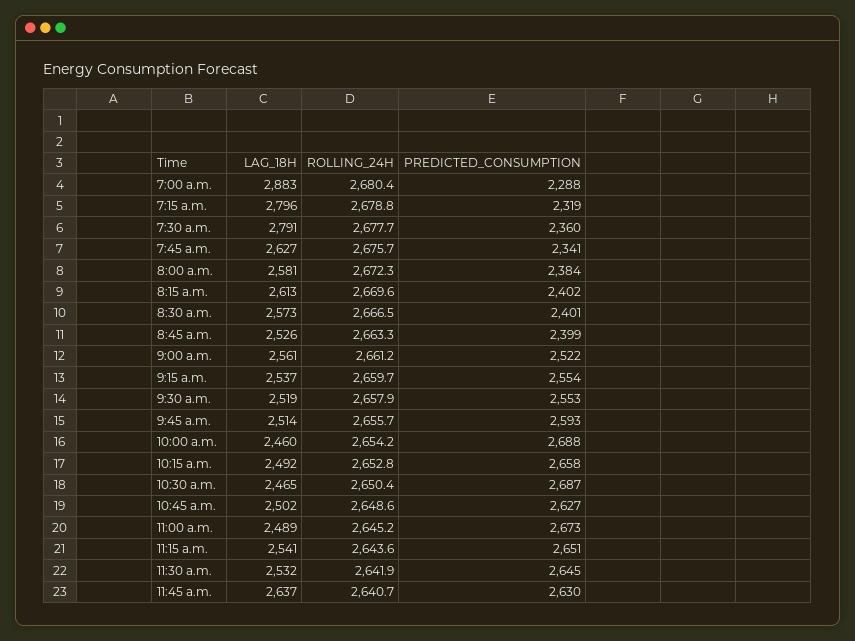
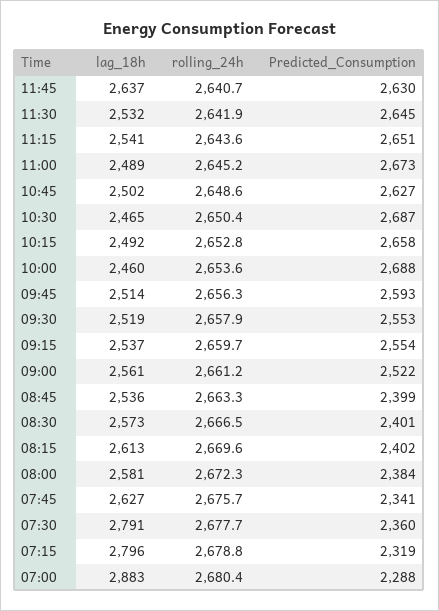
LAG_18H, 8:45 a.m.: 2526 -> 2536
ROLLING_24H, 9:45 a.m.: 2655.7 -> 2656.3
ROLLING_24H, 10:00 a.m.: 2654.2 -> 2653.6

